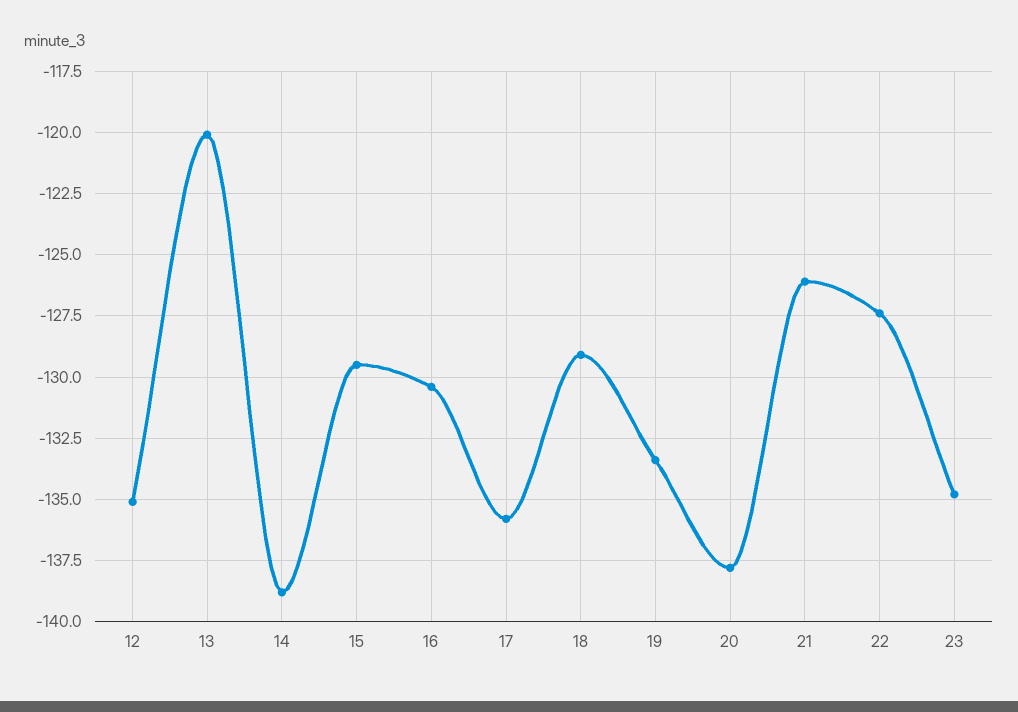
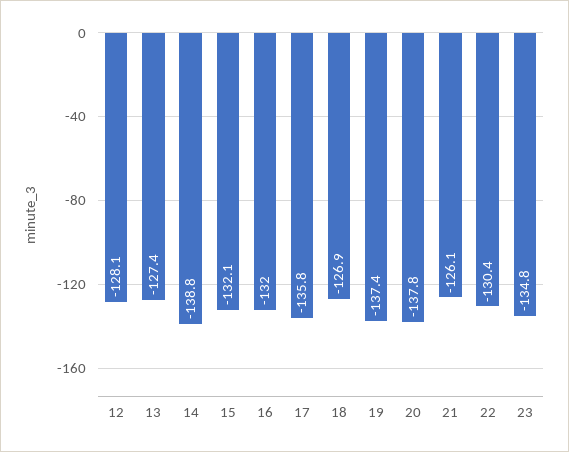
12: -135 -> -128.1
13: -120 -> -127.4
15: -129.5 -> -132.1
16: -130.5 -> -132
18: -129 -> -126.9
19: -133.5 -> -137.4
22: -127.5 -> -130.4

